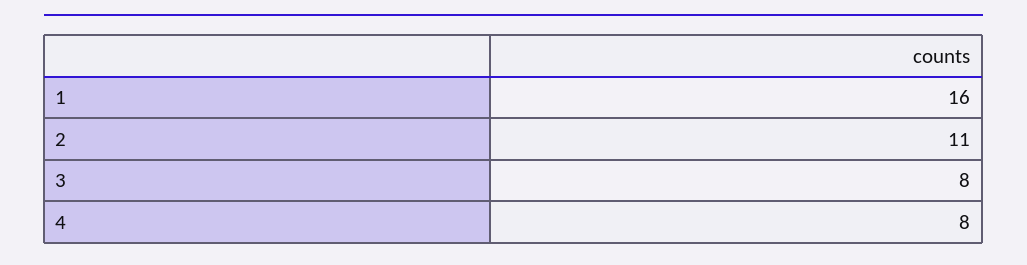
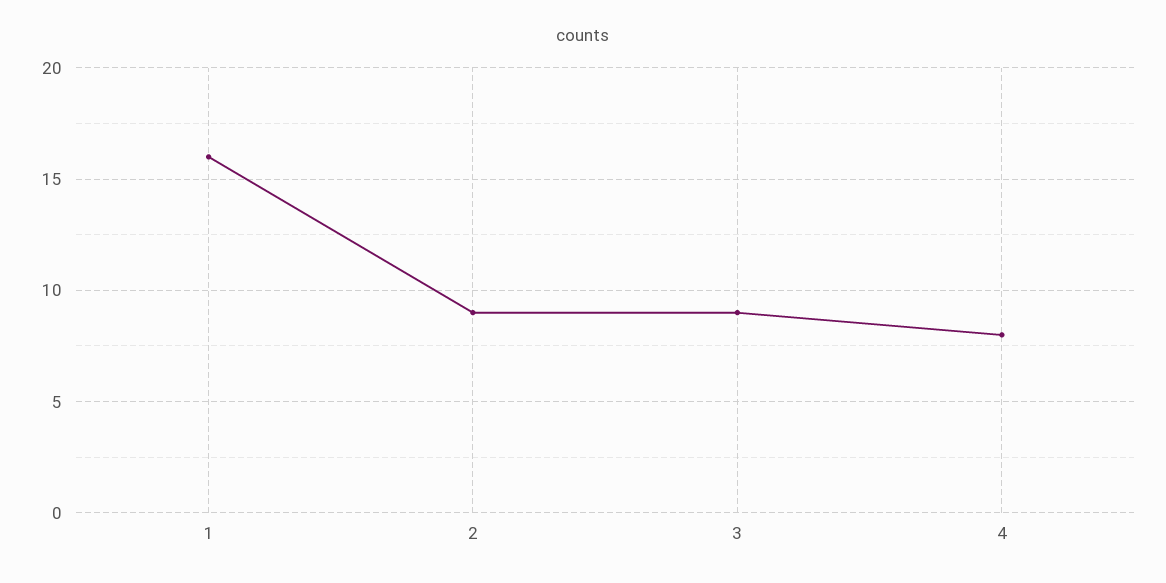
2: 11 -> 9
3: 8 -> 9

